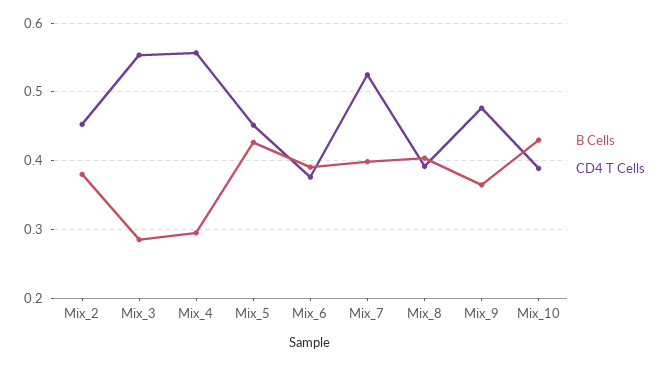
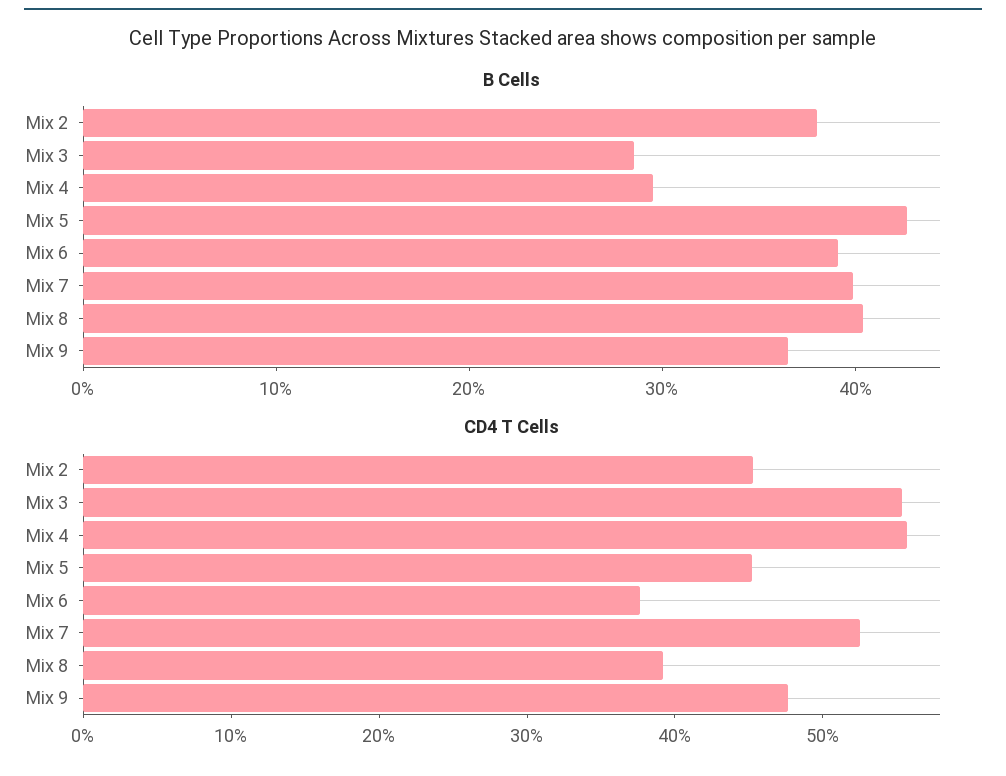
B Cells, Mix_10: 0.43 -> none
CD4 T Cells, Mix_10: 0.39 -> none

